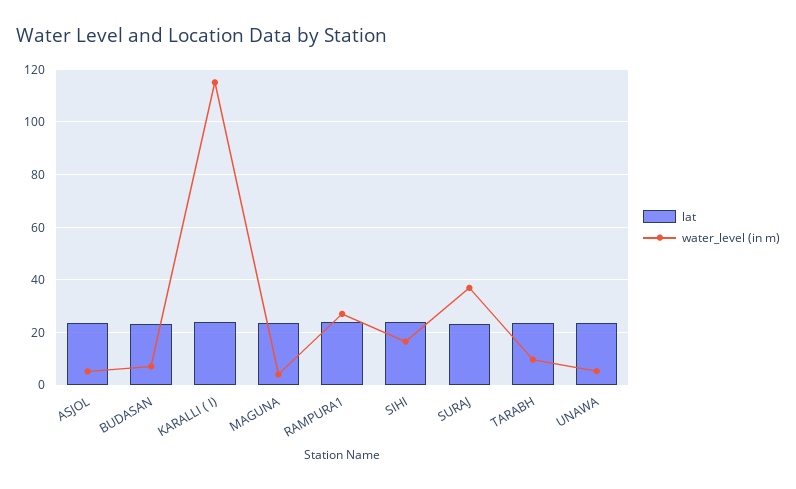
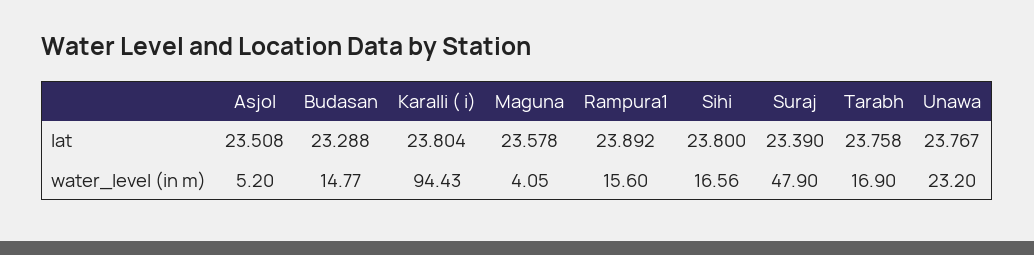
water_level (in m), BUDASAN: 7.5 -> 14.77
water_level (in m), KARALLI ( I): 115 -> 94.43
water_level (in m), RAMPURA1: 27.5 -> 15.6
water_level (in m), SURAJ: 37.5 -> 47.9
water_level (in m), TARABH: 10 -> 16.9
water_level (in m), UNAWA: 5 -> 23.2

